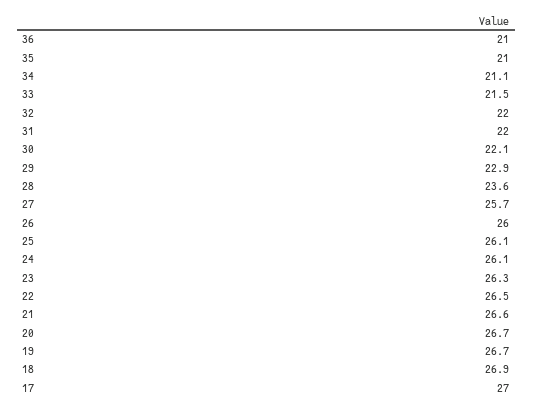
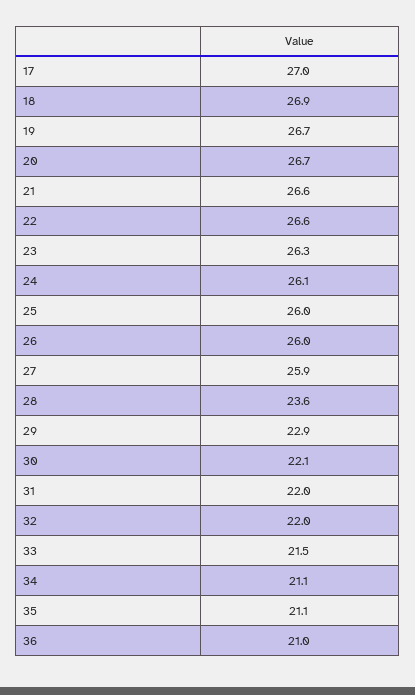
35: 21 -> 21.1
27: 25.7 -> 25.9
25: 26.1 -> 26
22: 26.5 -> 26.6

